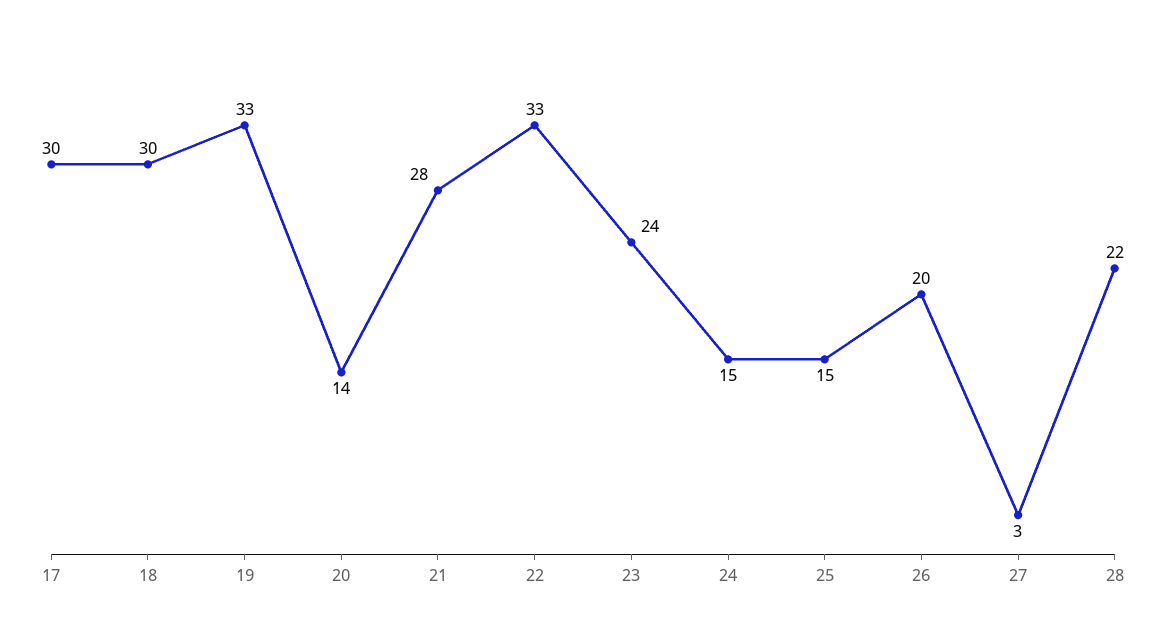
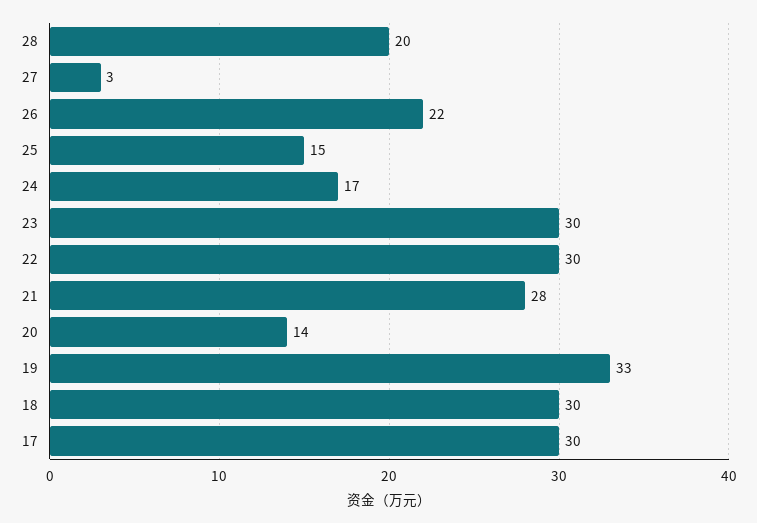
22: 33 -> 30
23: 24 -> 30
24: 15 -> 17
26: 20 -> 22
28: 22 -> 20

